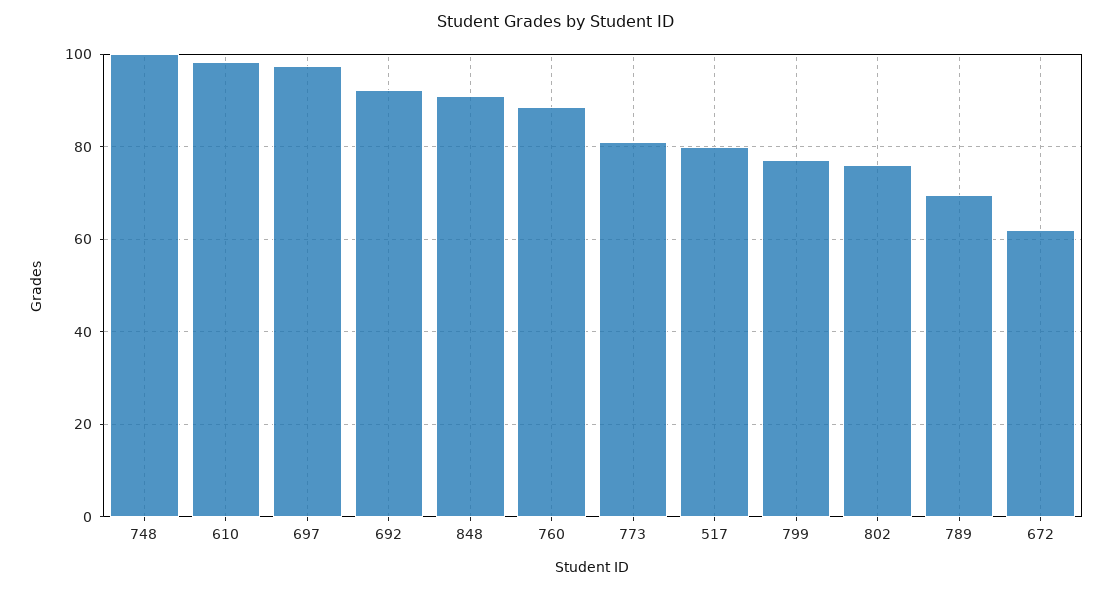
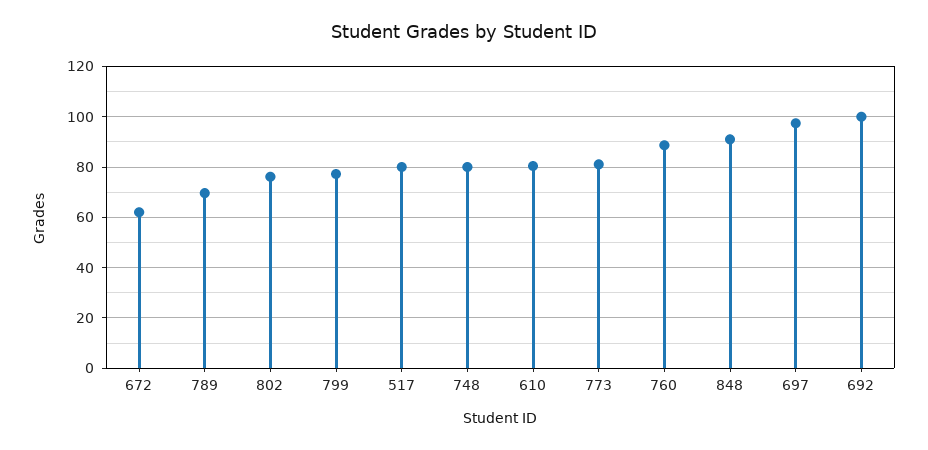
748: 100 -> 80
610: 98 -> 80
692: 92 -> 100

